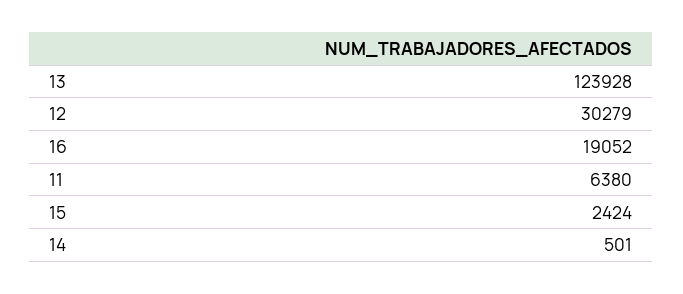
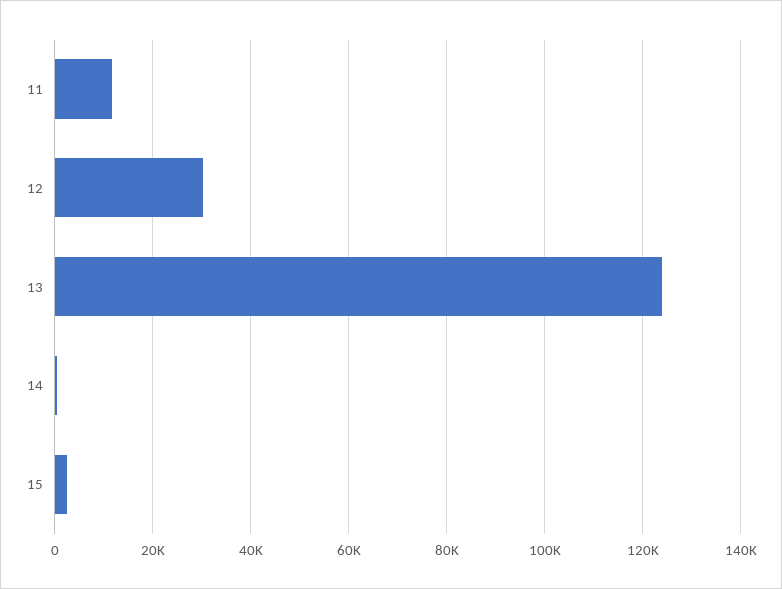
16: 19052 -> none
11: 6380 -> 12000

